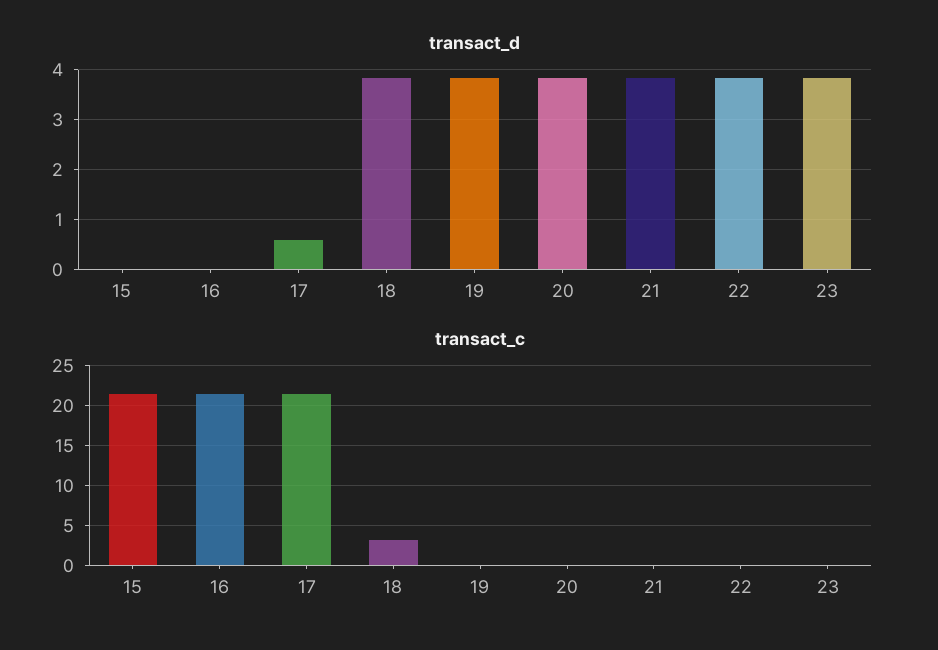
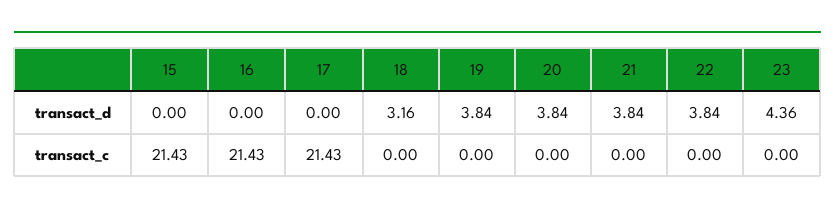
transact_d, 17: 0.6 -> 0
transact_d, 18: 3.8 -> 3.16
transact_d, 23: 3.8 -> 4.36
transact_c, 18: 3 -> 0

